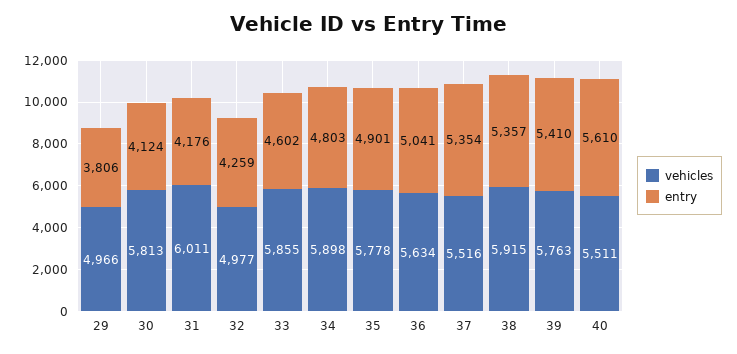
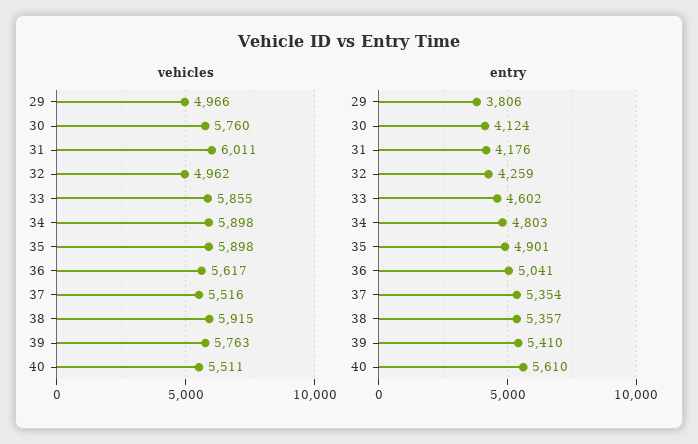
vehicles, 30: 5813 -> 5760
vehicles, 32: 4977 -> 4962
vehicles, 35: 5778 -> 5898
vehicles, 36: 5634 -> 5617

